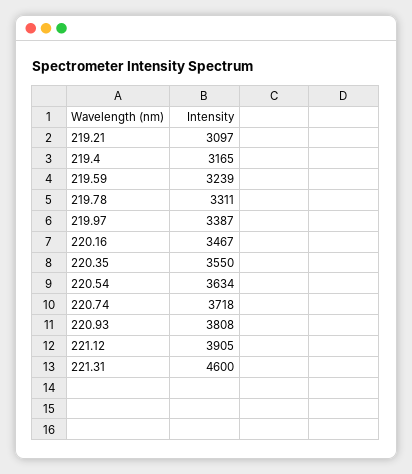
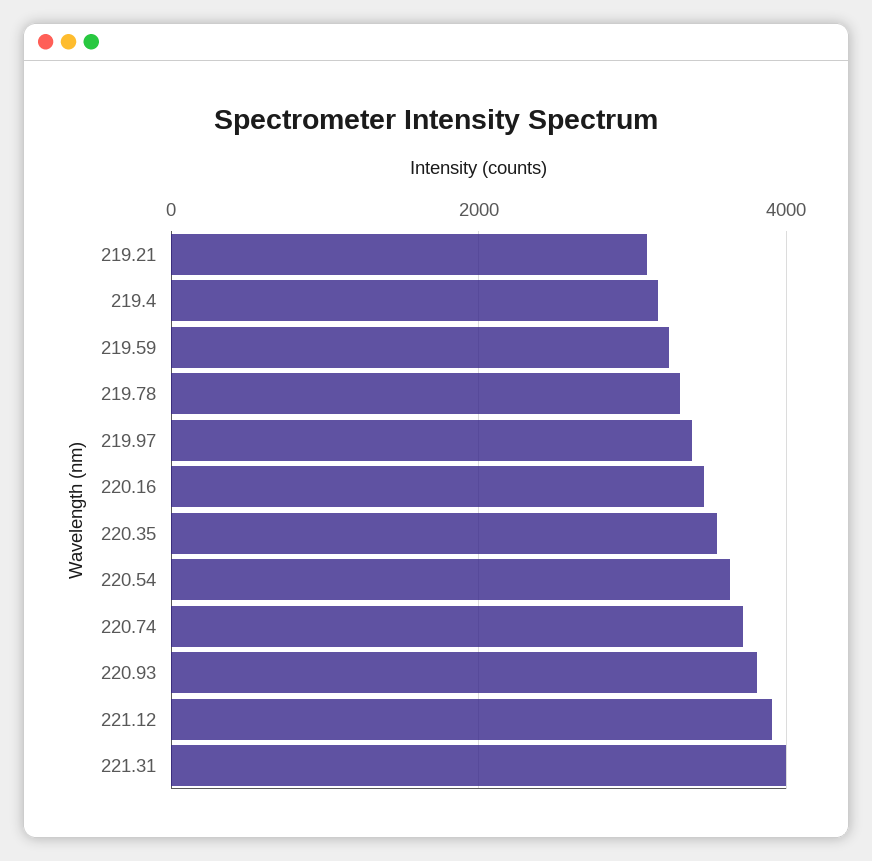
221.31: 4600 -> 4000

